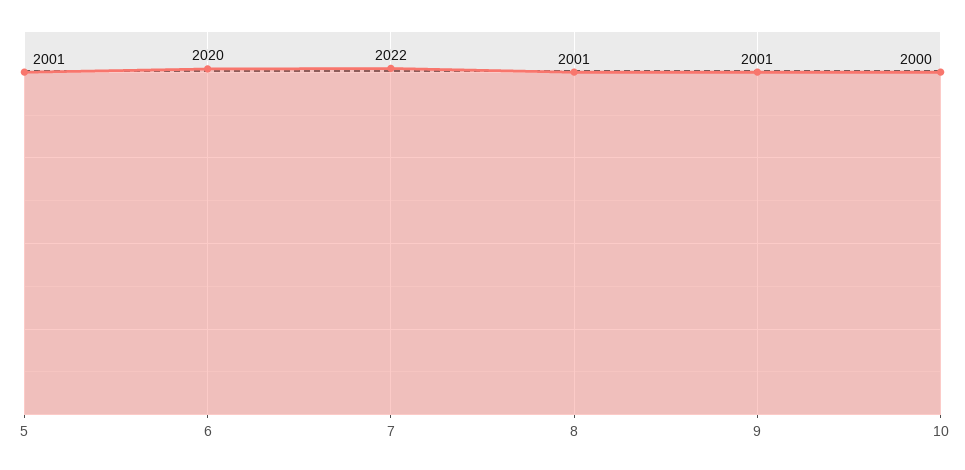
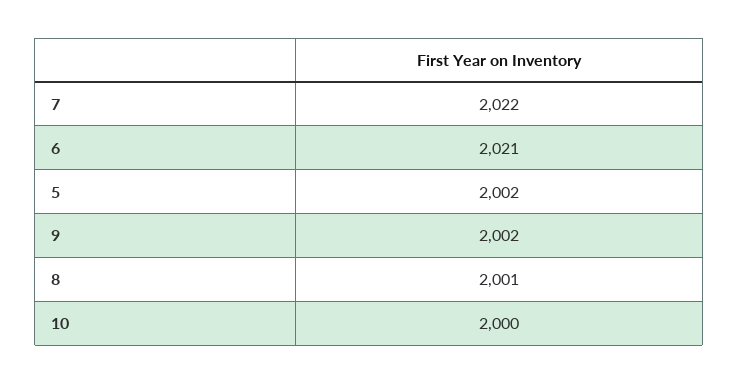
5: 2001 -> 2002
6: 2020 -> 2021
9: 2001 -> 2002

